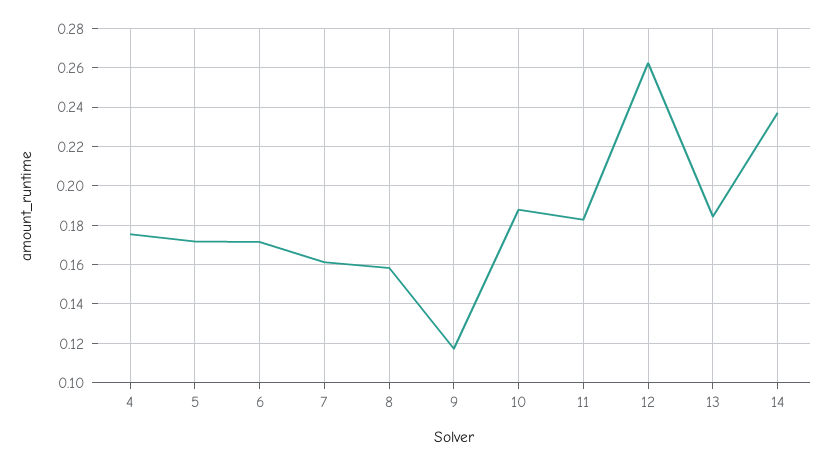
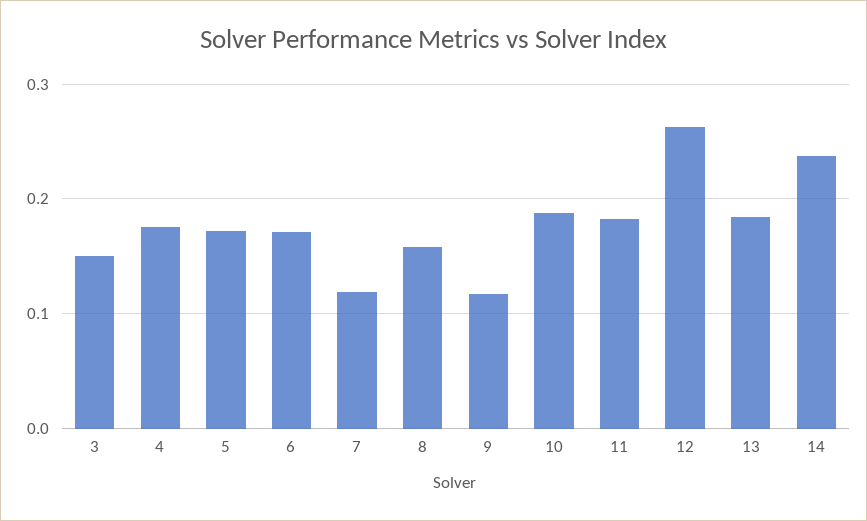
7: 0.16 -> 0.12
3: none -> 0.15

